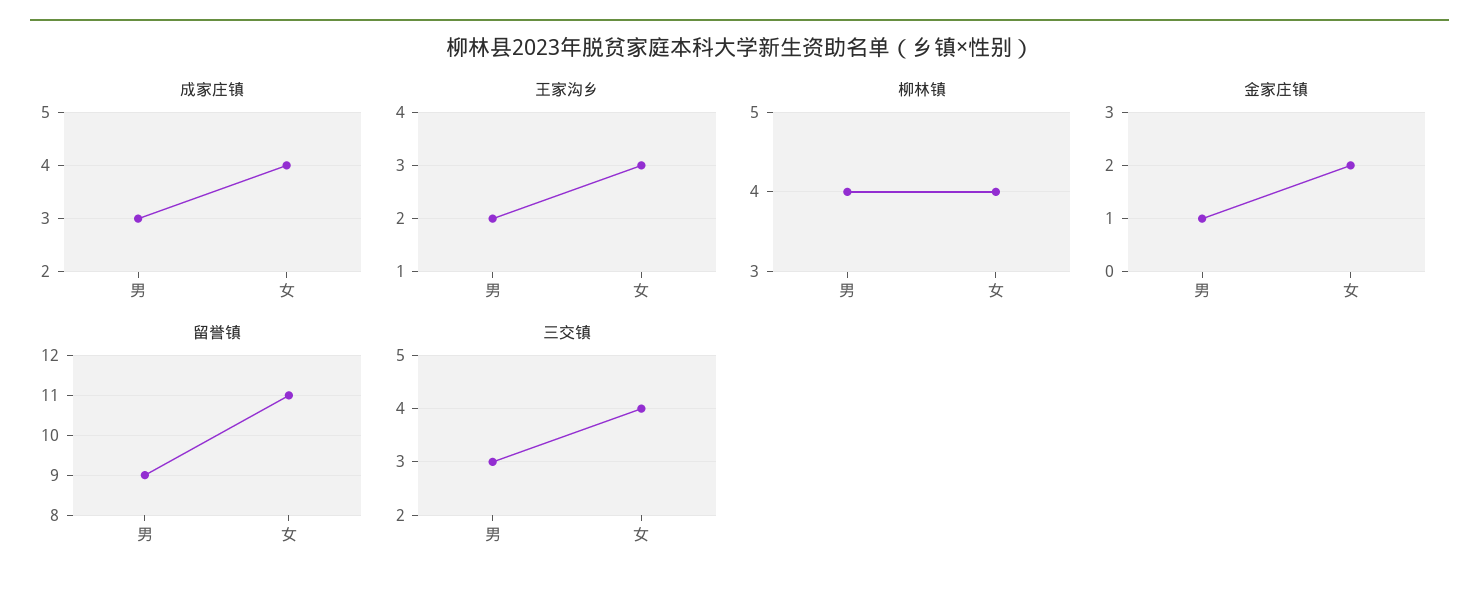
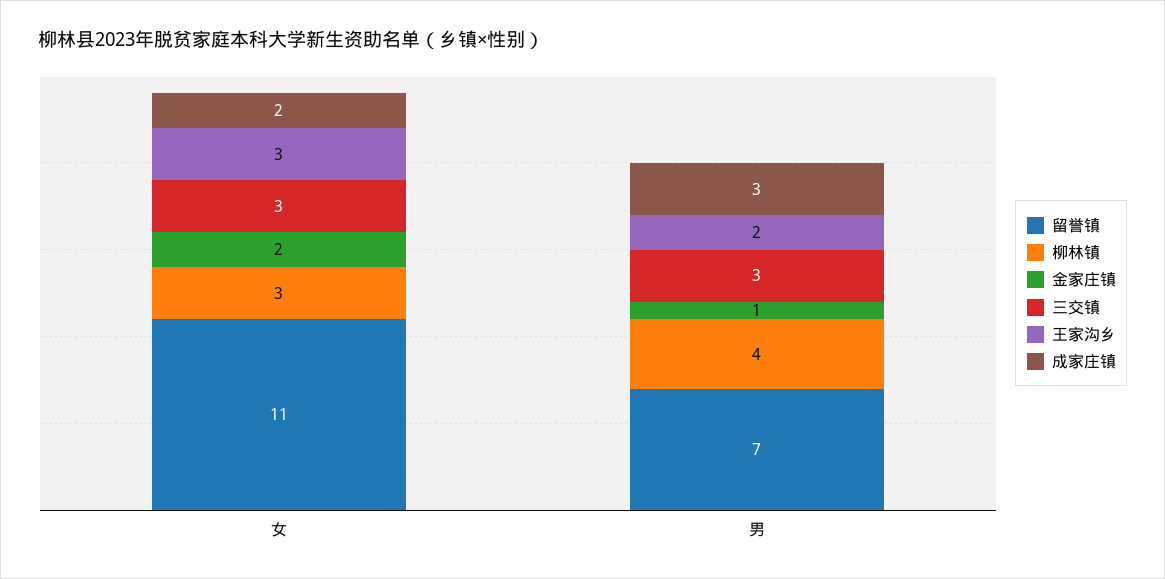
成家庄镇, 女: 4 -> 2
柳林镇, 女: 4 -> 3
留誉镇, 男: 9 -> 7
三交镇, 女: 4 -> 3

